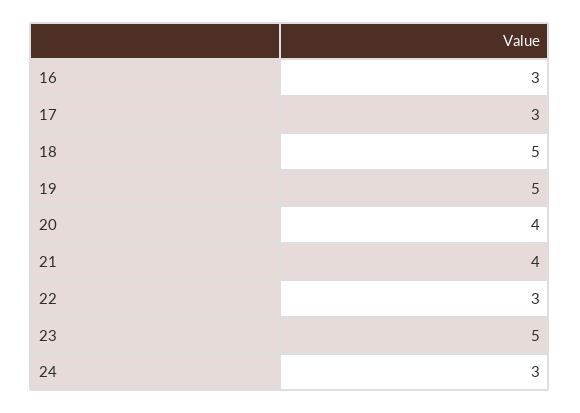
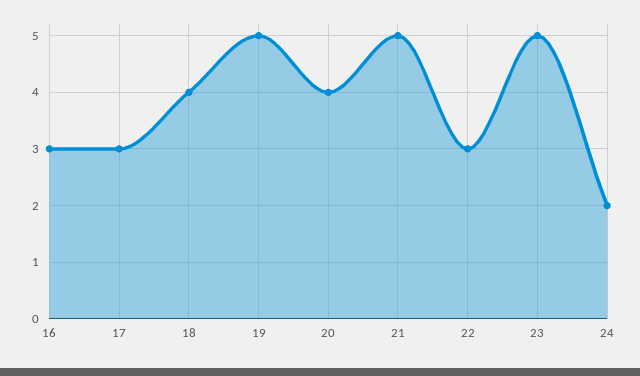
18: 5 -> 4
21: 4 -> 5
24: 3 -> 2

